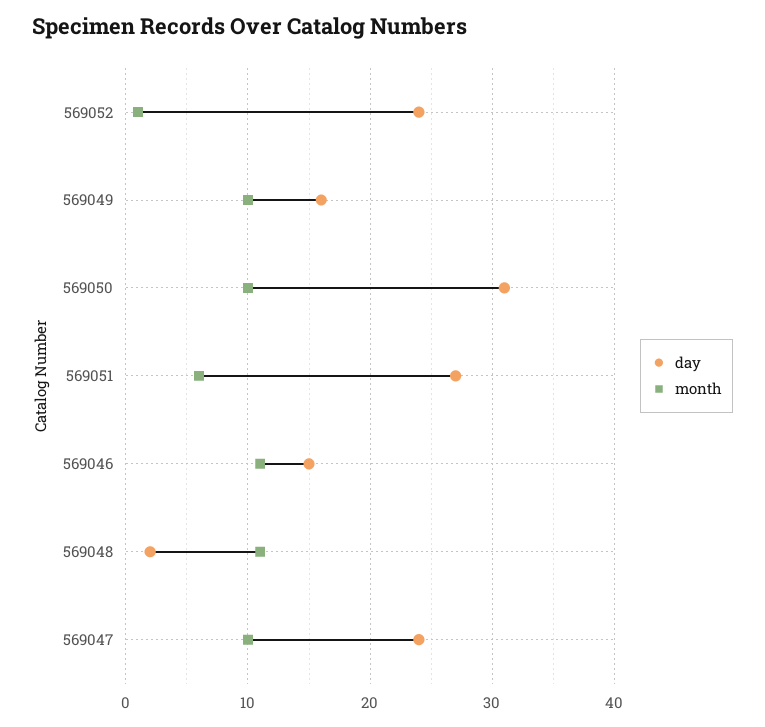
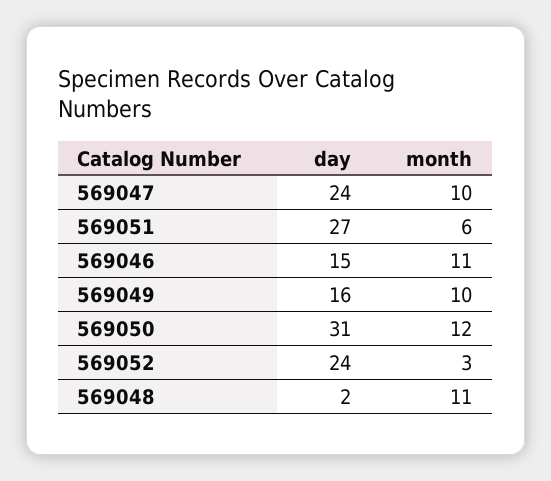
month, 569052: 1 -> 3
month, 569050: 10 -> 12

